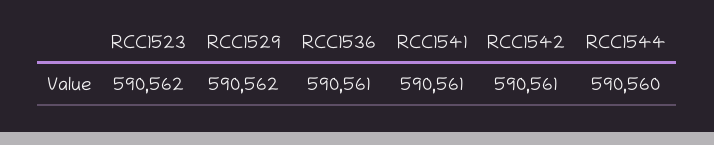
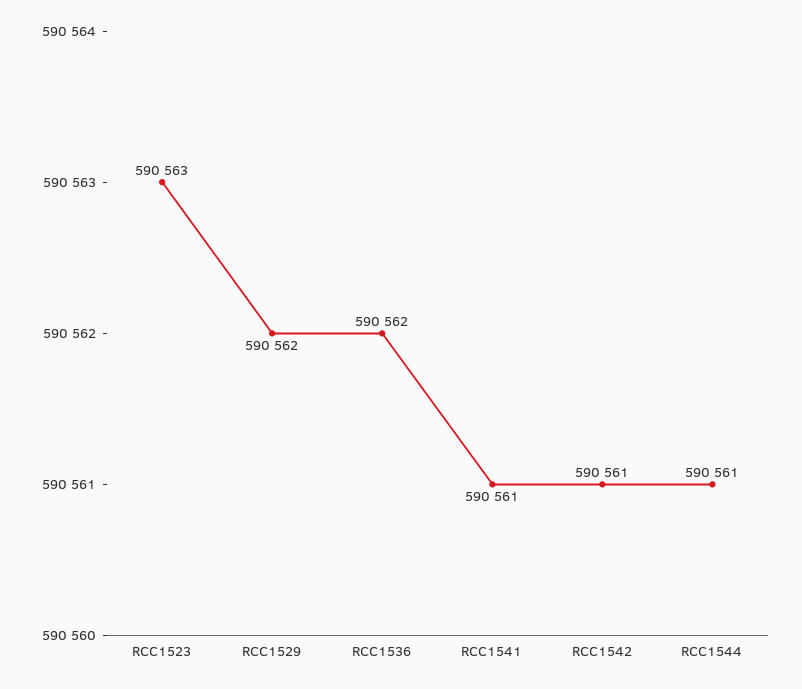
RCC1523: 590562 -> 590563
RCC1536: 590561 -> 590562
RCC1544: 590560 -> 590561

